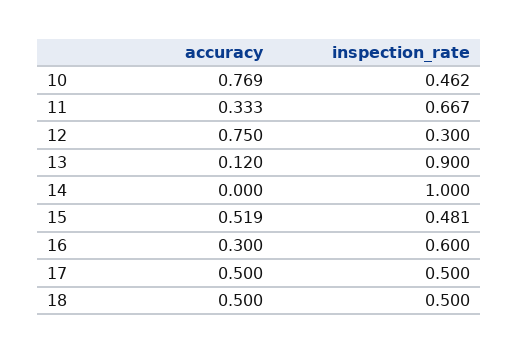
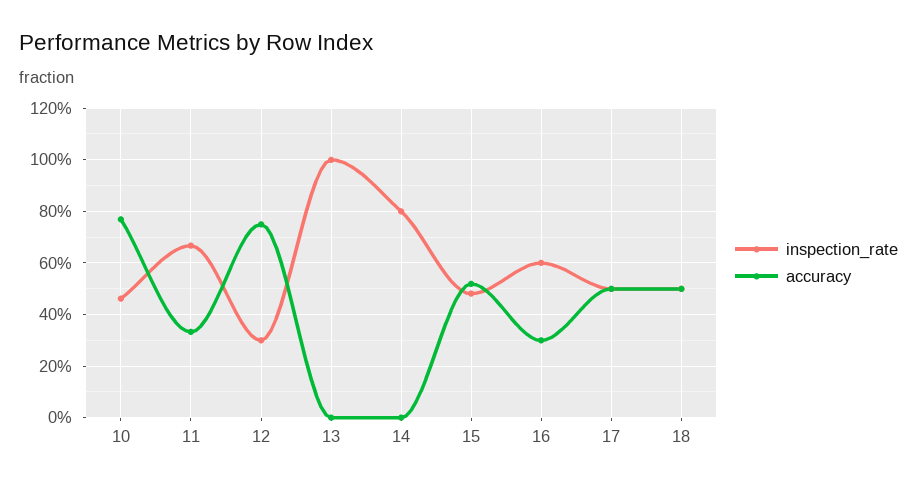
accuracy, 13: 0.12 -> 0
inspection_rate, 13: 0.9 -> 1
inspection_rate, 14: 1 -> 0.8

